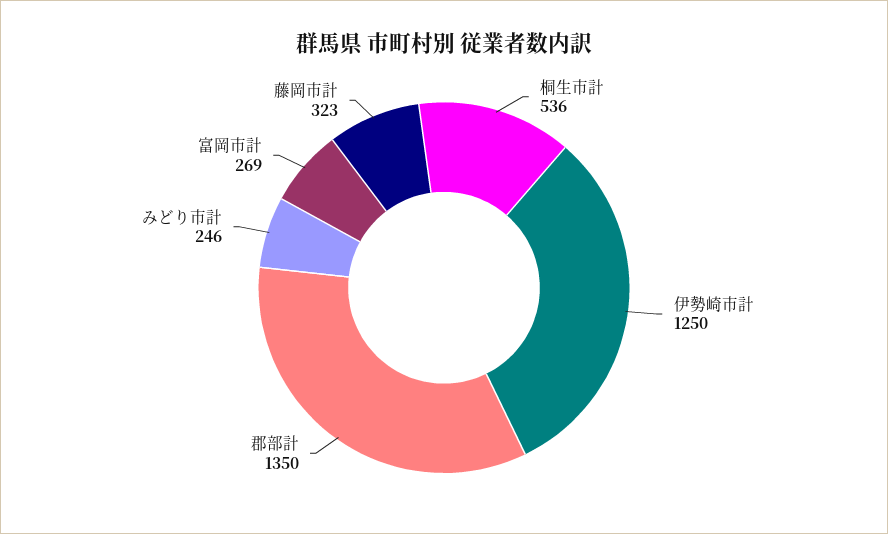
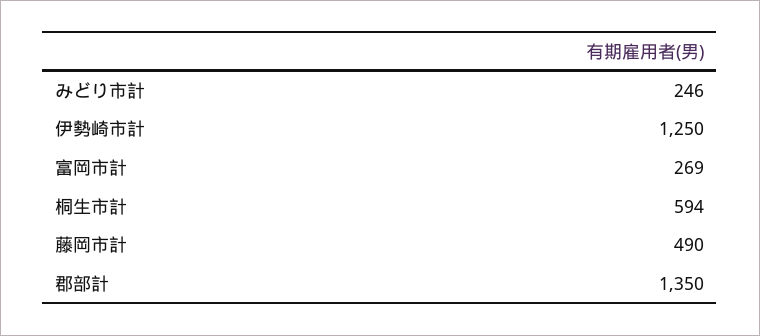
桐生市計: 536 -> 594
藤岡市計: 323 -> 490

